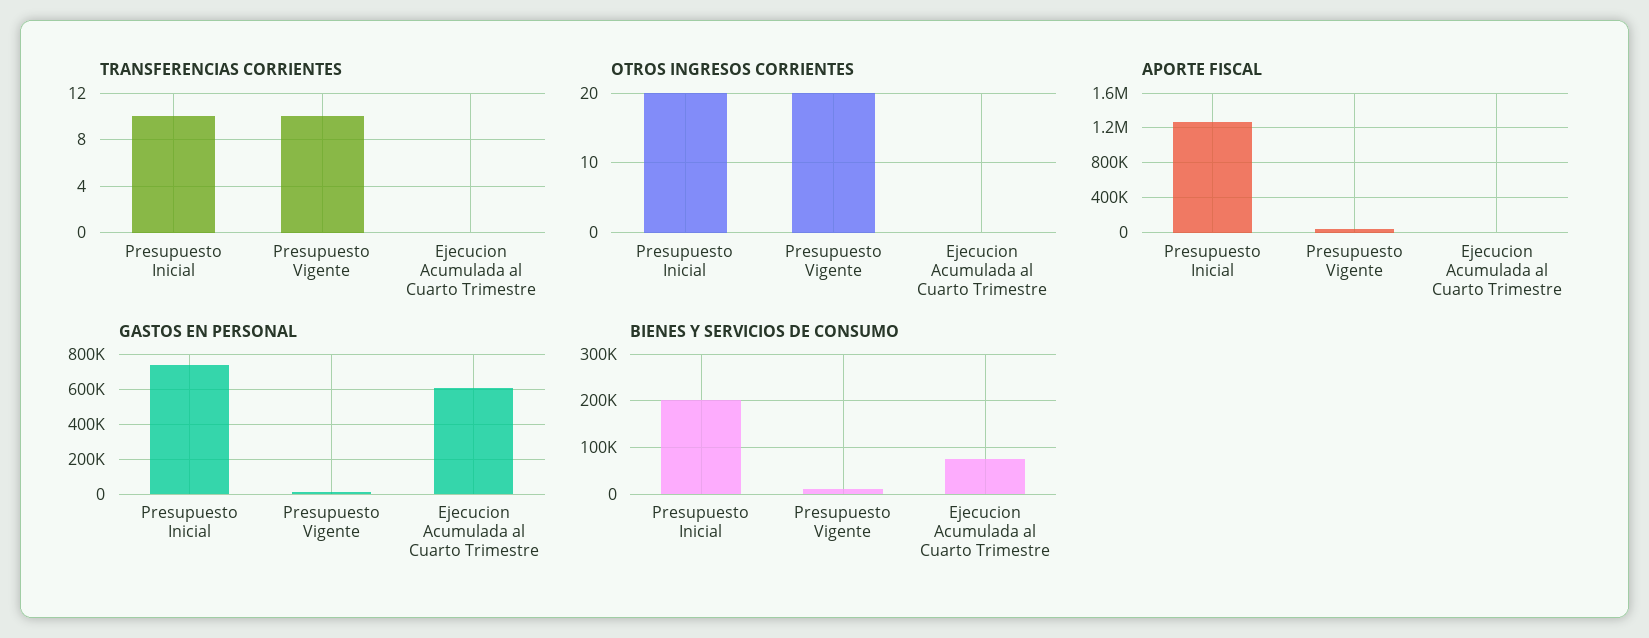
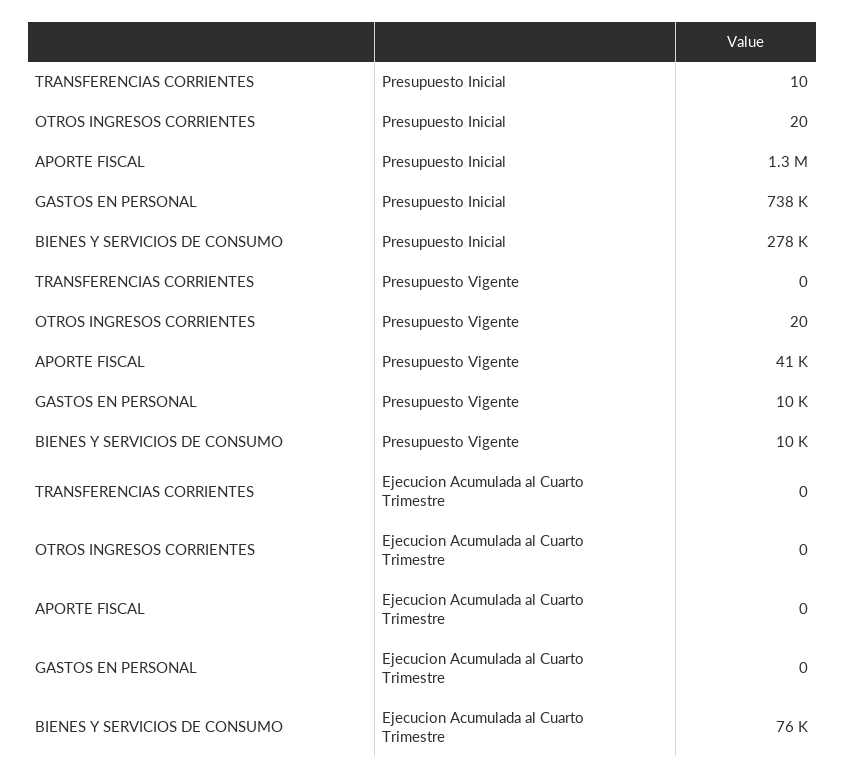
TRANSFERENCIAS CORRIENTES, Presupuesto Vigente: 10 -> 0
GASTOS EN PERSONAL, Ejecucion Acumulada al Cuarto Trimestre: 600000 -> 0
BIENES Y SERVICIOS DE CONSUMO, Presupuesto Inicial: 200000 -> 278000

